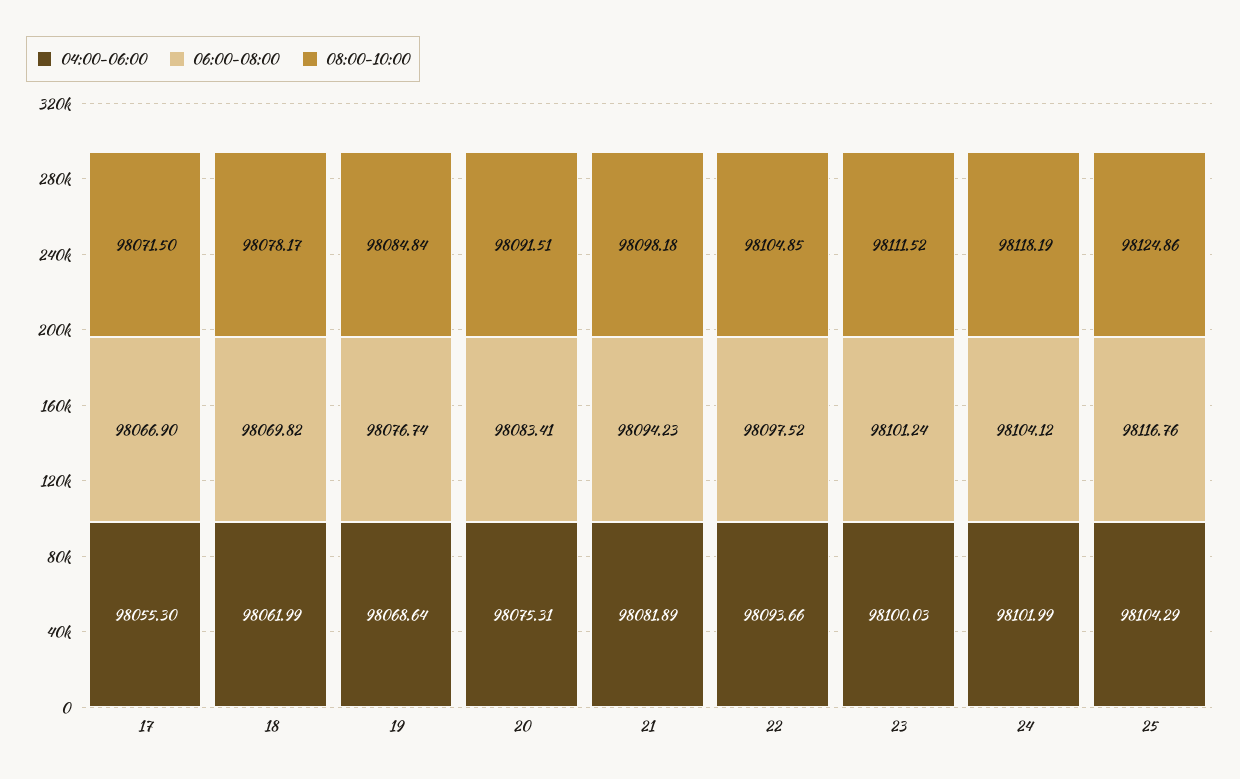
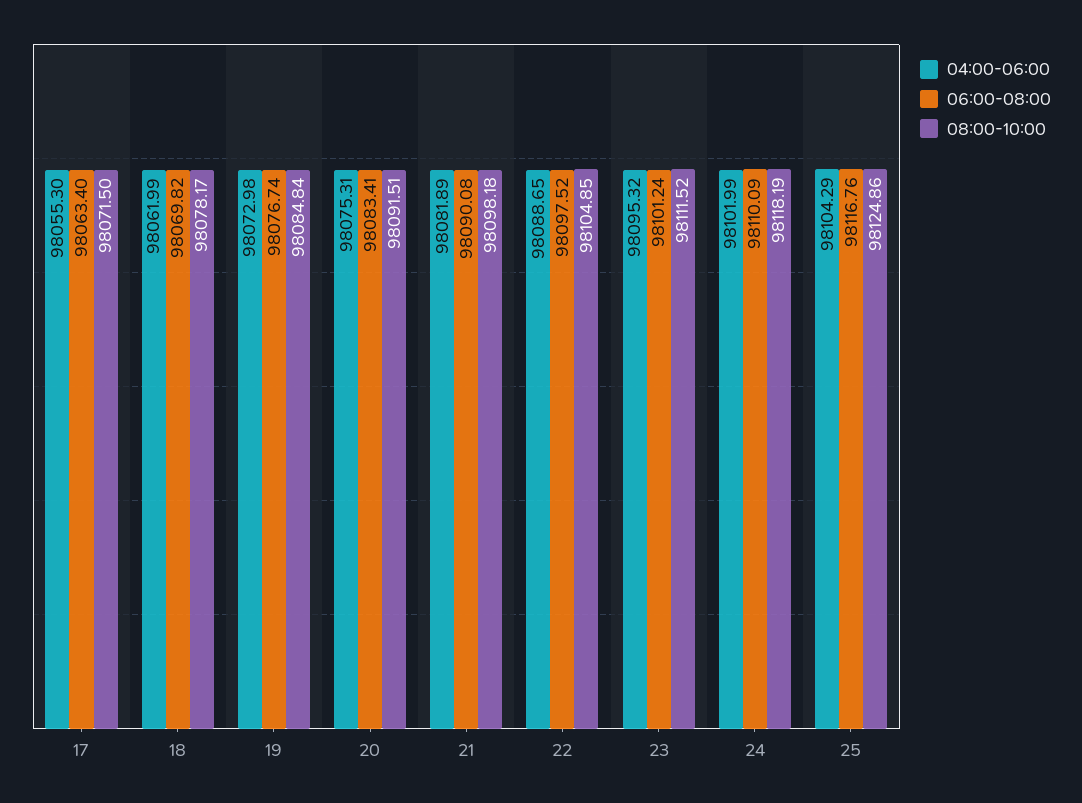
06:00-08:00, 17: 98066.9 -> 98063.4
04:00-06:00, 19: 98068.64 -> 98072.98
06:00-08:00, 21: 98094.23 -> 98090.08
04:00-06:00, 22: 98093.66 -> 98088.65
04:00-06:00, 23: 98100.03 -> 98095.32
06:00-08:00, 24: 98104.12 -> 98110.09

